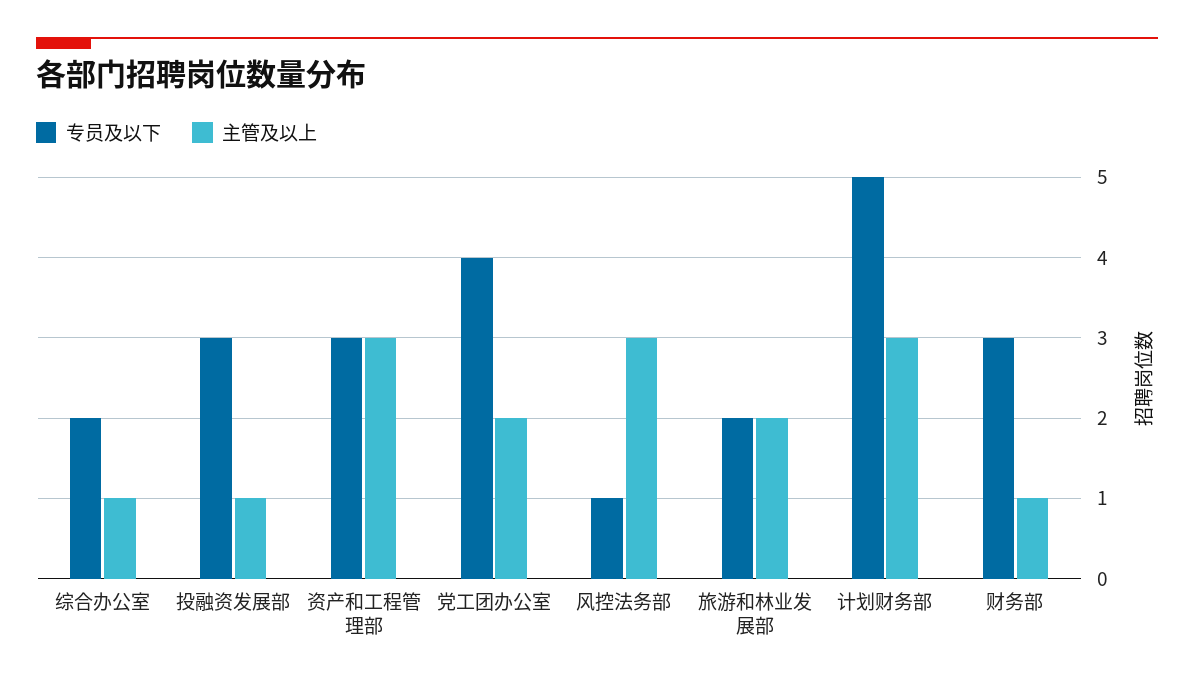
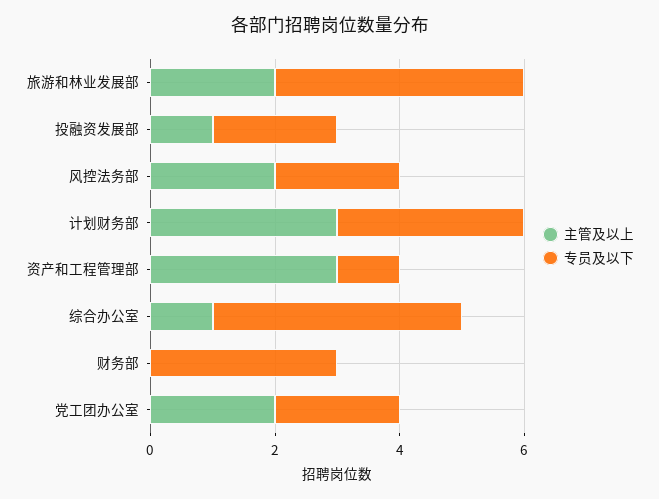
专员及以下, 综合办公室: 2 -> 4
专员及以下, 投融资发展部: 3 -> 2
专员及以下, 资产和工程管理部: 3 -> 1
专员及以下, 党工团办公室: 4 -> 2
专员及以下, 风控法务部: 1 -> 2
主管及以上, 风控法务部: 3 -> 2
专员及以下, 旅游和林业发展部: 2 -> 4
专员及以下, 计划财务部: 5 -> 3
主管及以上, 财务部: 1 -> 0

